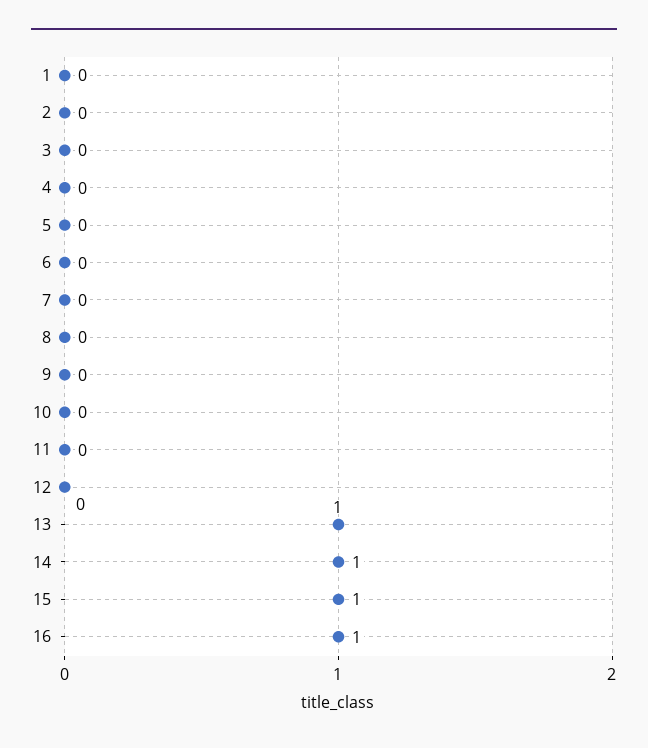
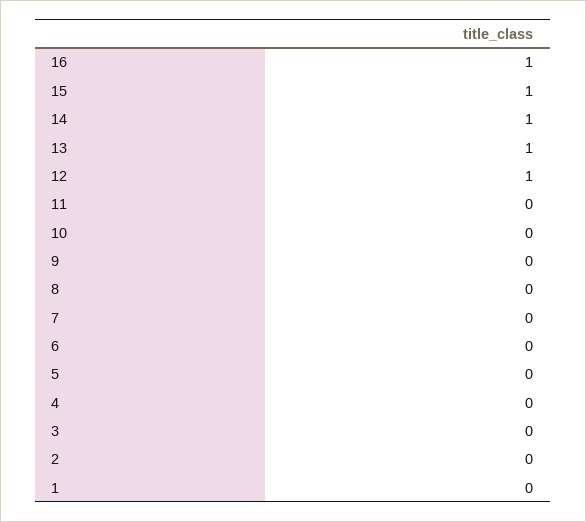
12: 0 -> 1

